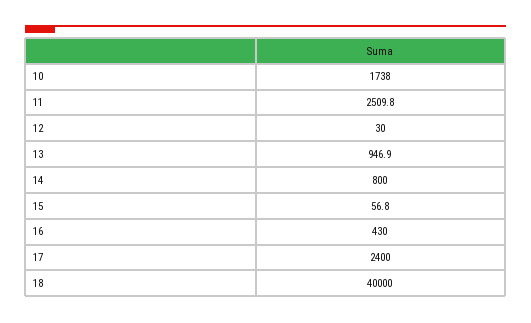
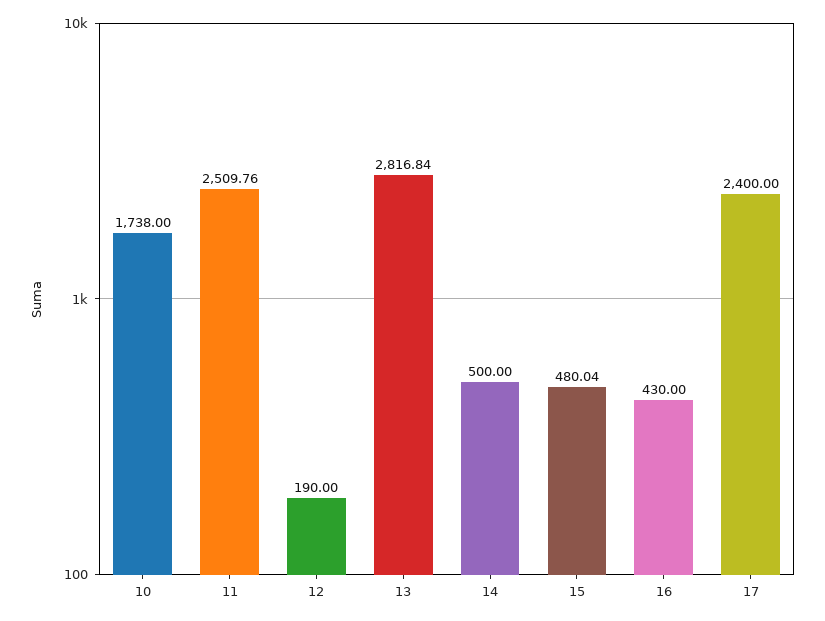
12: 30 -> 190
13: 946.9 -> 2816.84
14: 800 -> 500
15: 56.8 -> 480.04
18: 40000 -> none

